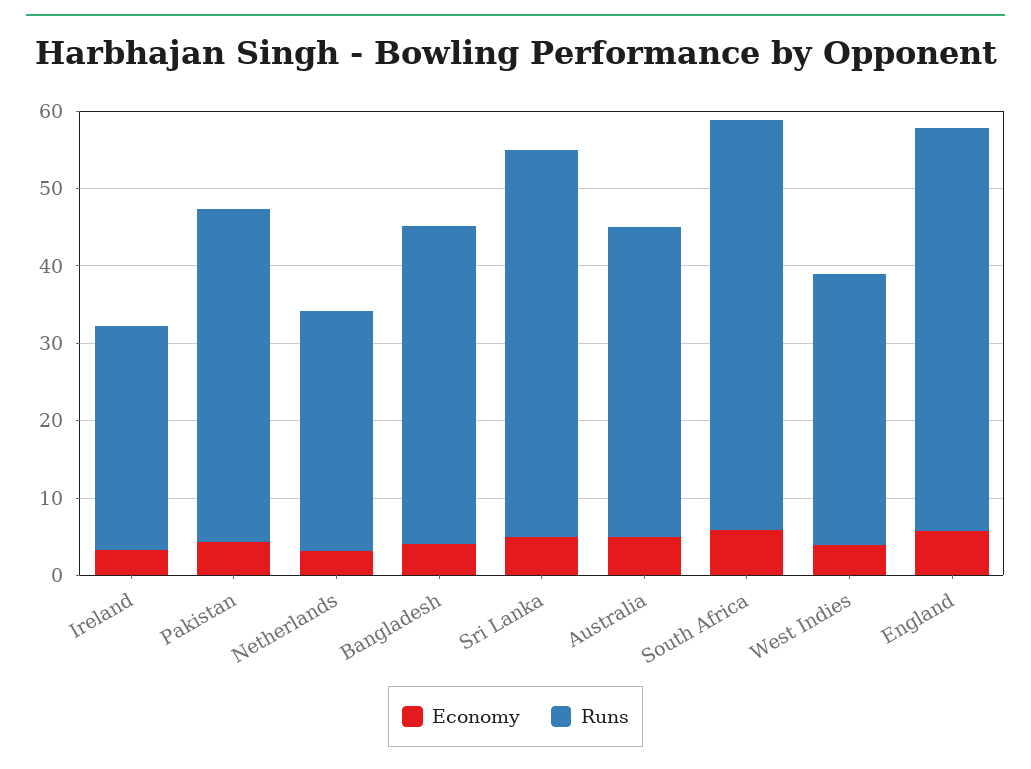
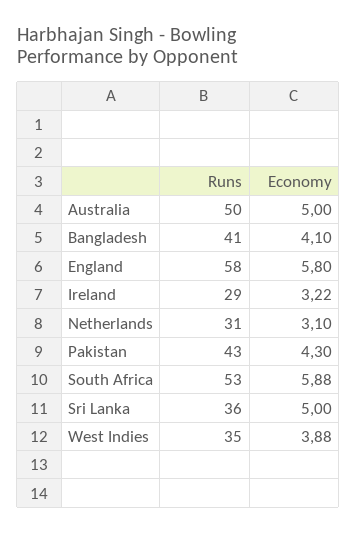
Runs, Sri Lanka: 50 -> 36
Runs, Australia: 40 -> 50
Runs, England: 52 -> 58

